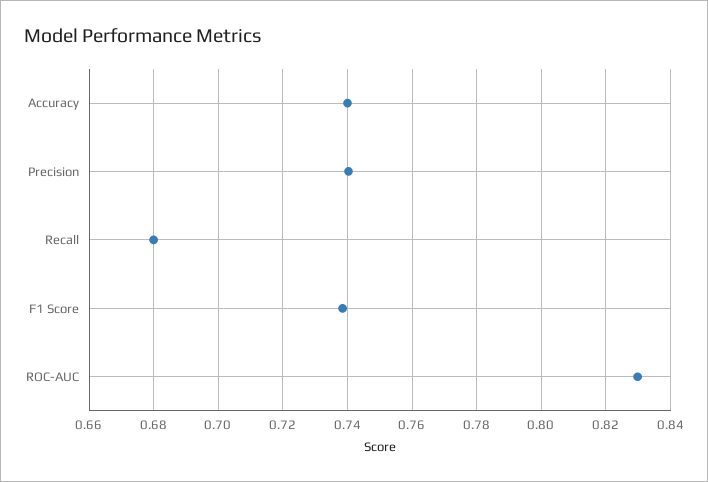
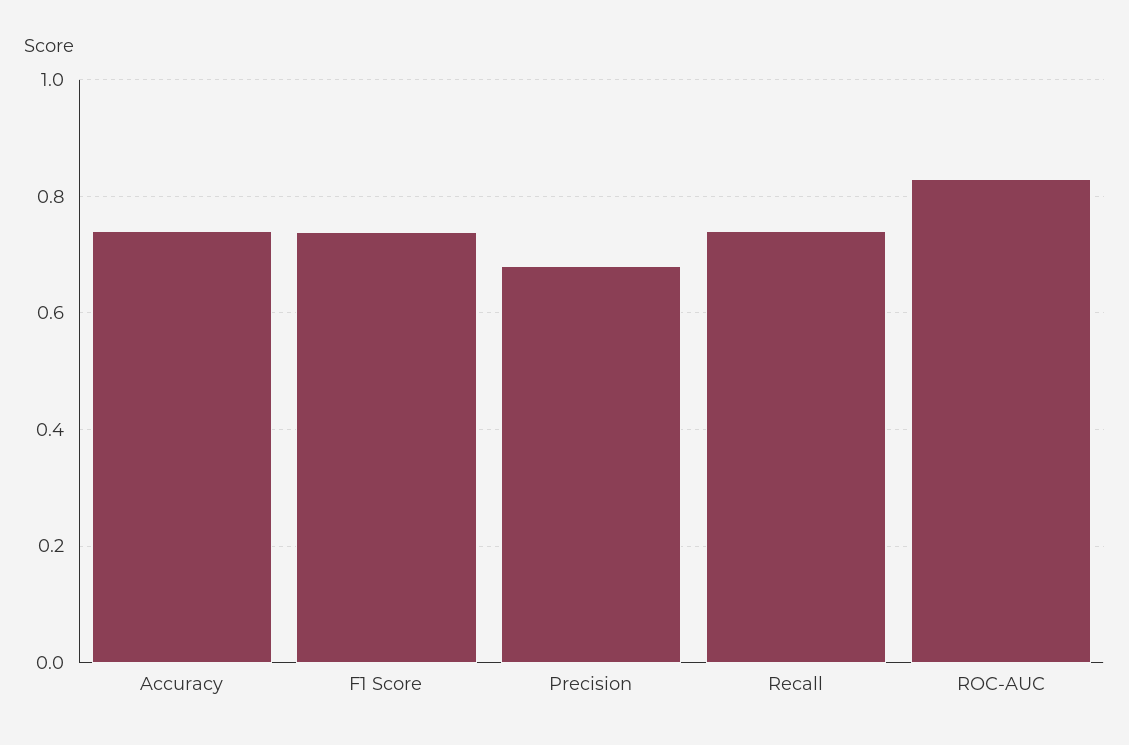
Precision: 0.74 -> 0.68
Recall: 0.68 -> 0.74

